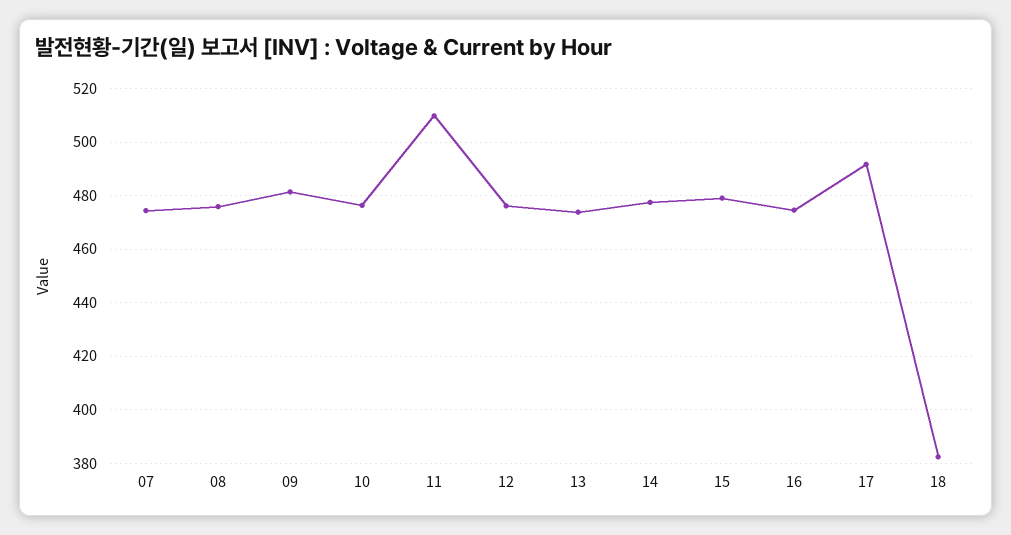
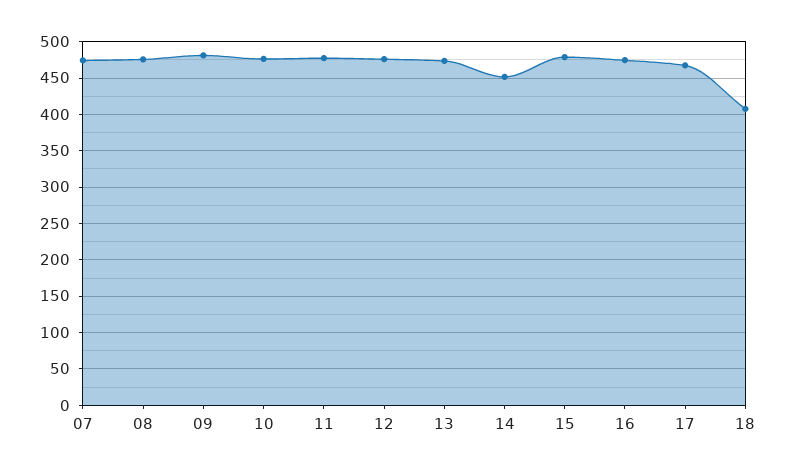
11: 510 -> 480
14: 477.5 -> 450
17: 492.5 -> 470
18: 382.5 -> 410

